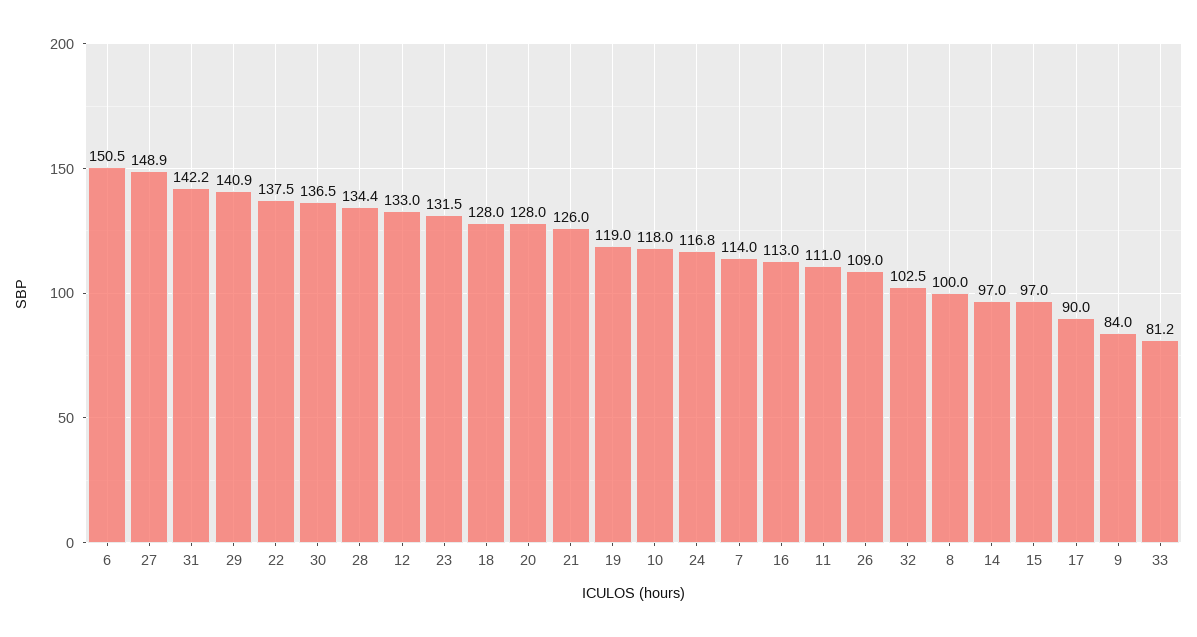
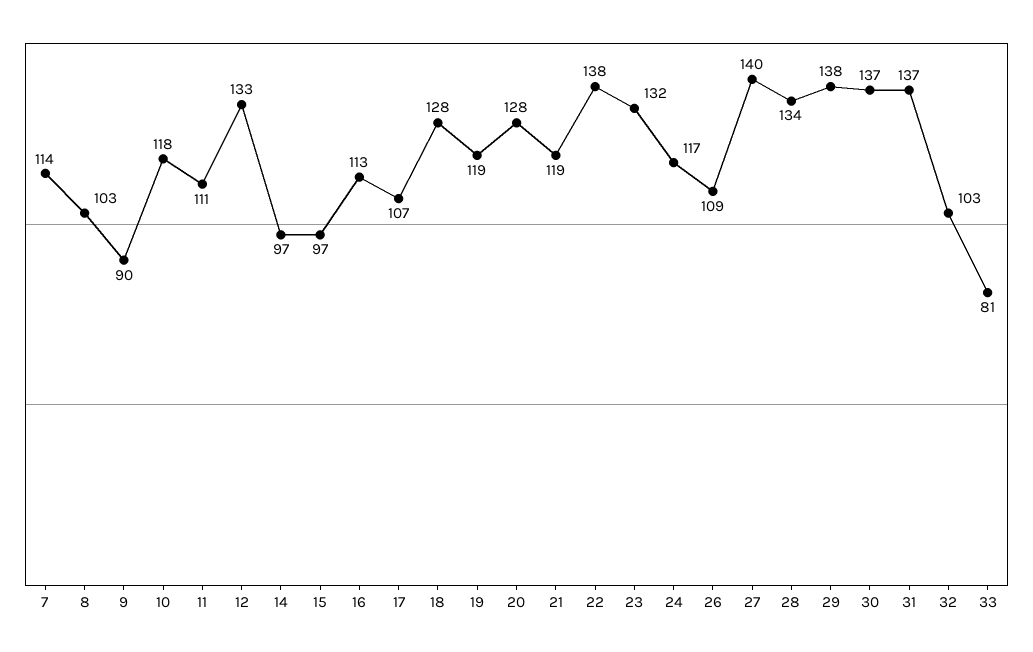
6: 150.5 -> none
27: 148.9 -> 140
31: 142.2 -> 137
29: 140.9 -> 138
21: 126 -> 119
8: 100 -> 103
17: 90 -> 107
9: 84 -> 90

